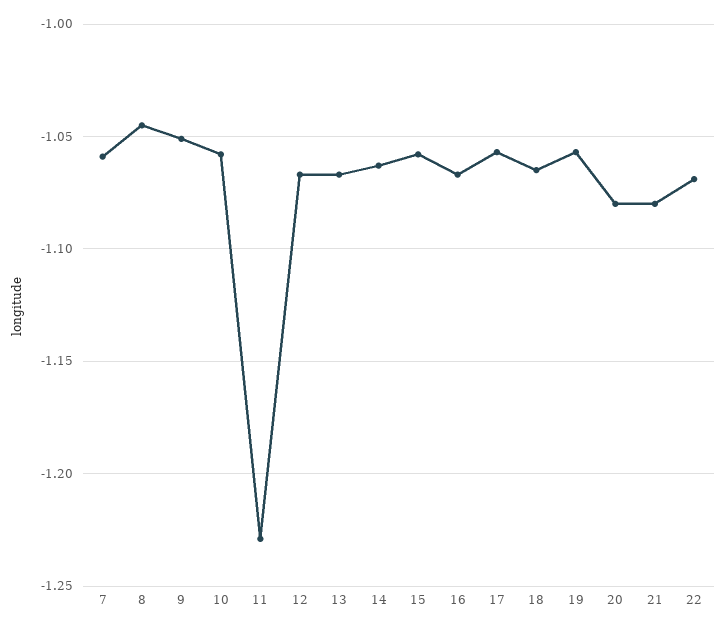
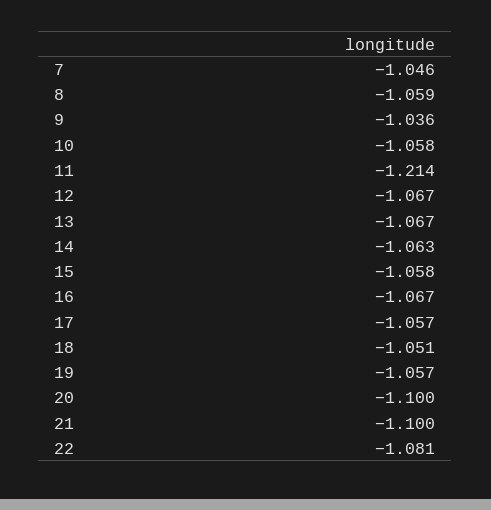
7: -1.06 -> -1.046
8: -1.045 -> -1.059
9: -1.05 -> -1.036
11: -1.23 -> -1.214
18: -1.065 -> -1.051
20: -1.08 -> -1.1
21: -1.08 -> -1.1
22: -1.07 -> -1.081

